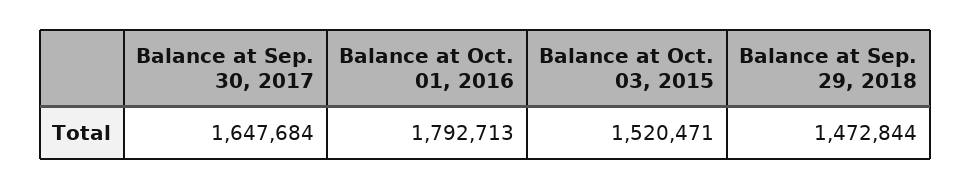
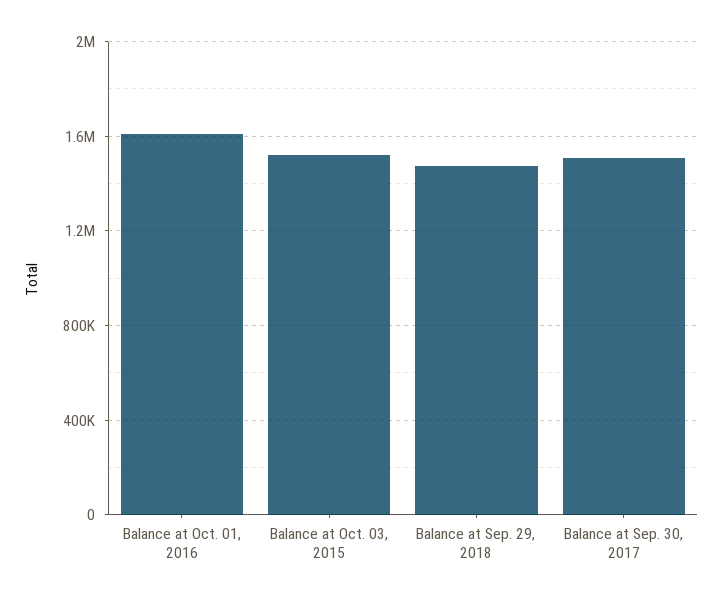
Balance at Sep. 30, 2017: 1647684 -> 1500000
Balance at Oct. 01, 2016: 1792713 -> 1600000

